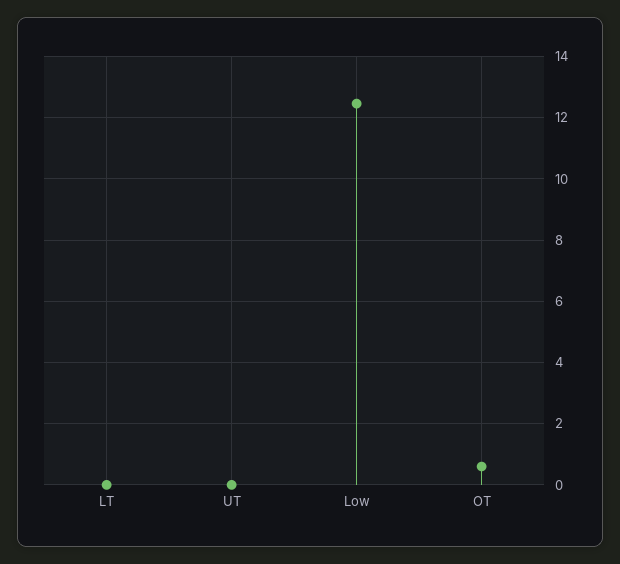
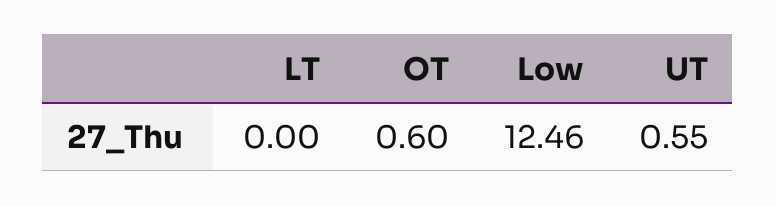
UT: 0 -> 0.55

